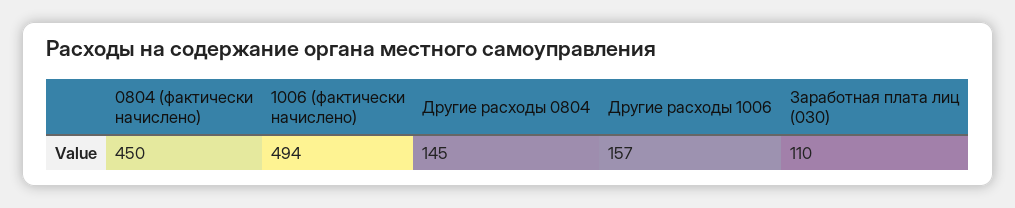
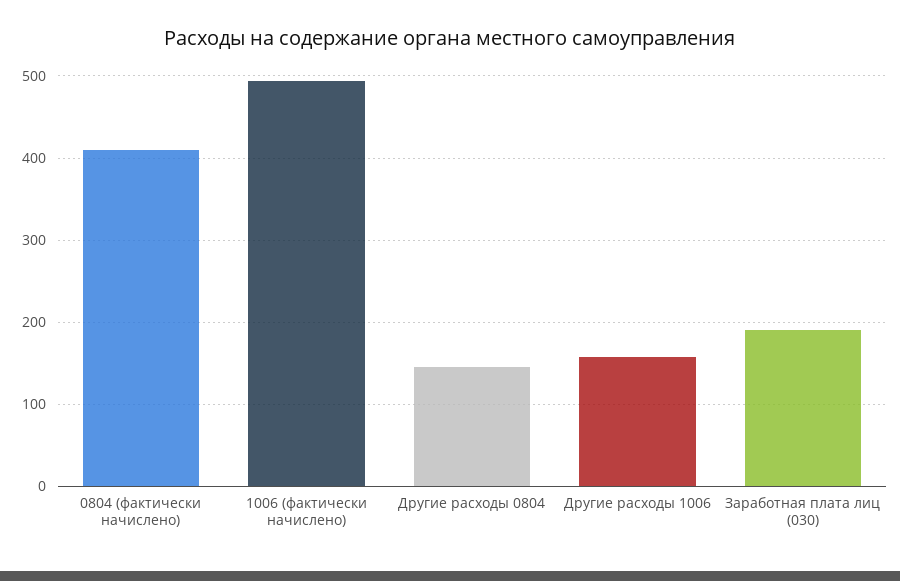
0804 (фактически начислено): 450 -> 410
Заработная плата лиц (030): 110 -> 190

